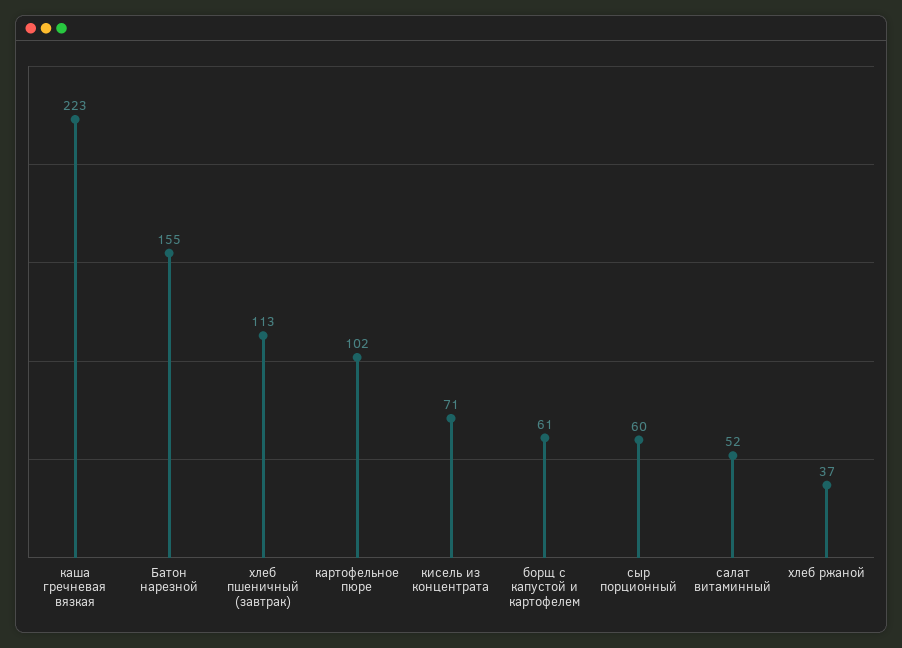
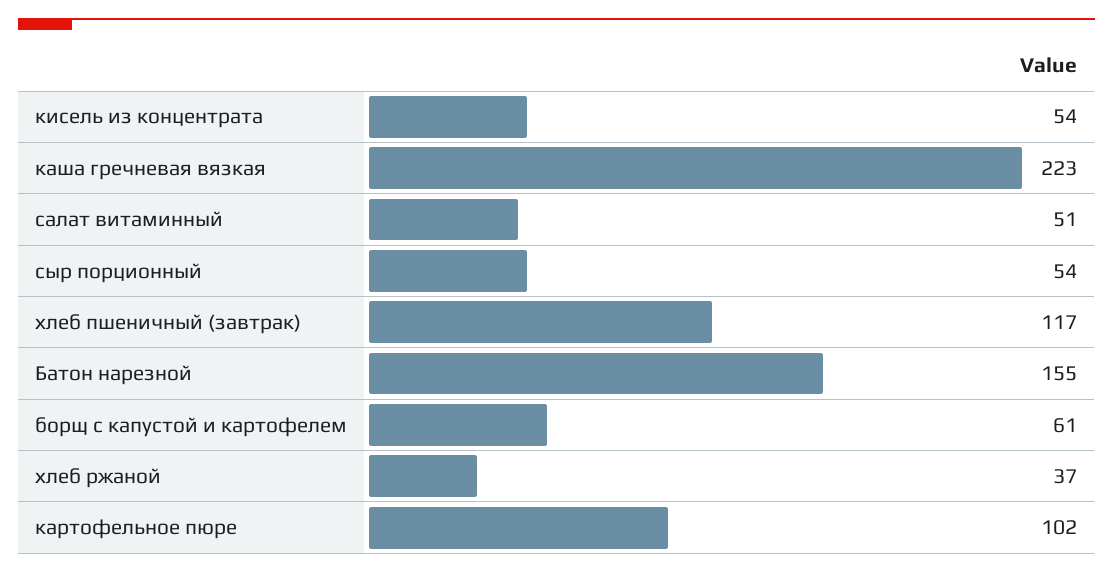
хлеб пшеничный (завтрак): 113 -> 117
кисель из концентрата: 71 -> 54
сыр порционный: 60 -> 54
салат витаминный: 52 -> 51

